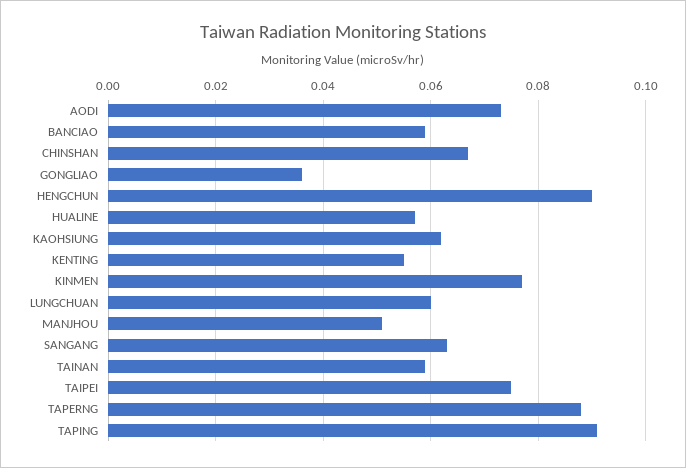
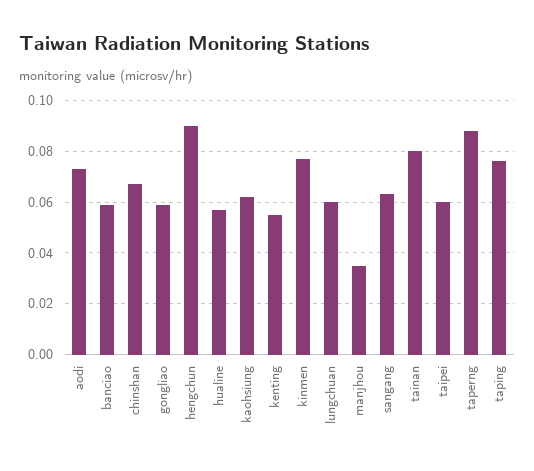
GONGLIAO: 0.035 -> 0.06
MANJHOU: 0.05 -> 0.035
TAINAN: 0.06 -> 0.08
TAIPEI: 0.075 -> 0.06
TAPING: 0.09 -> 0.075

